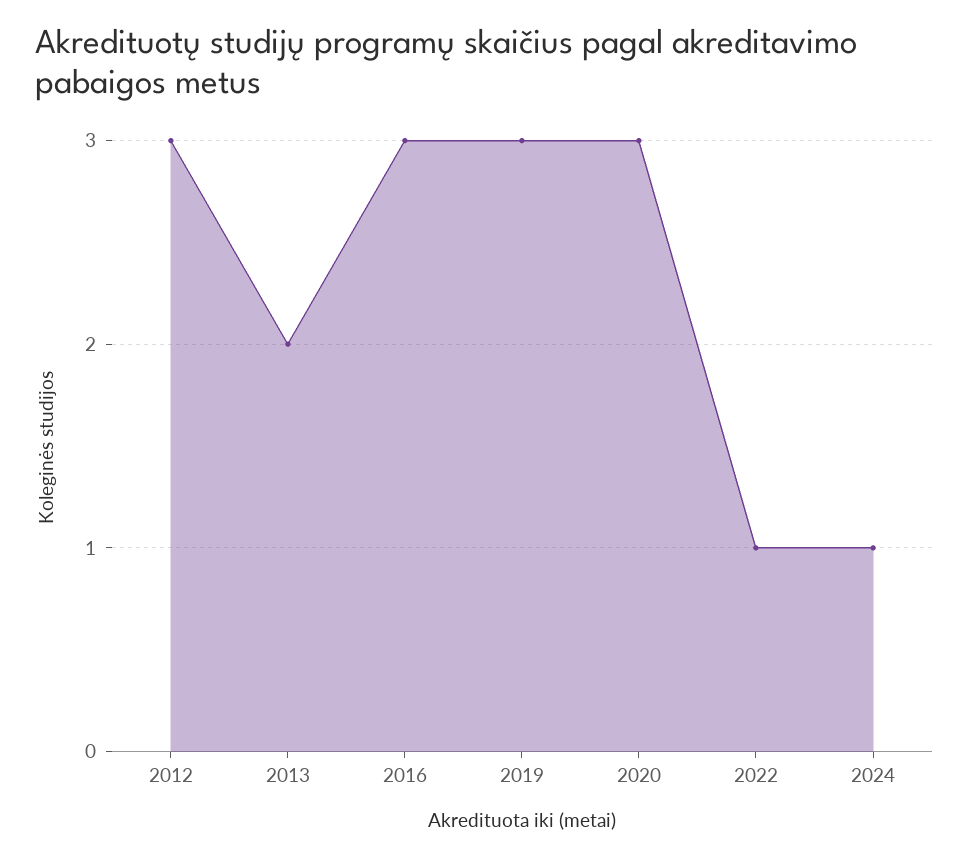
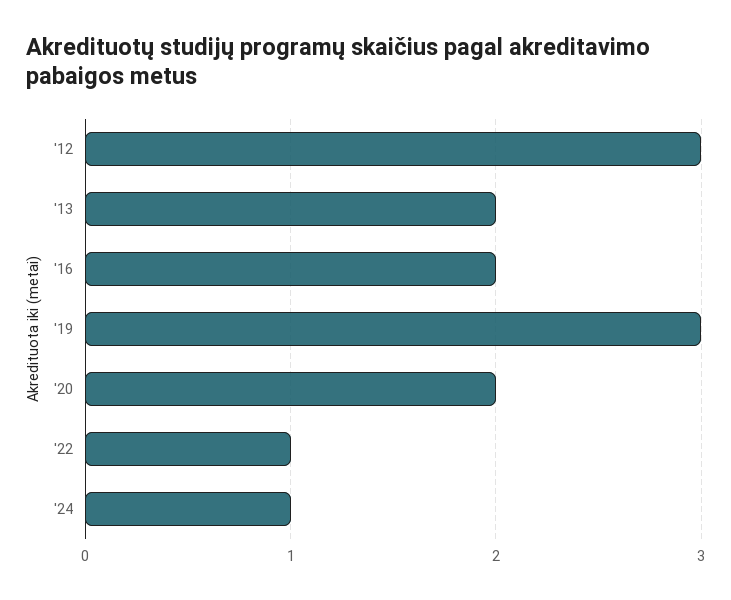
2016: 3 -> 2
2020: 3 -> 2

